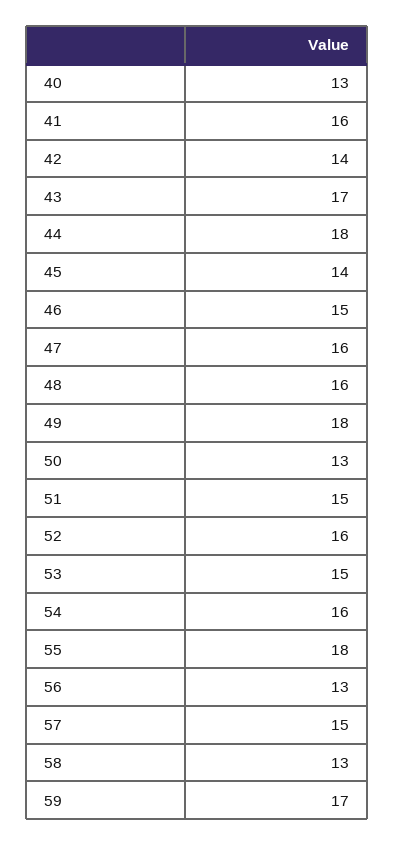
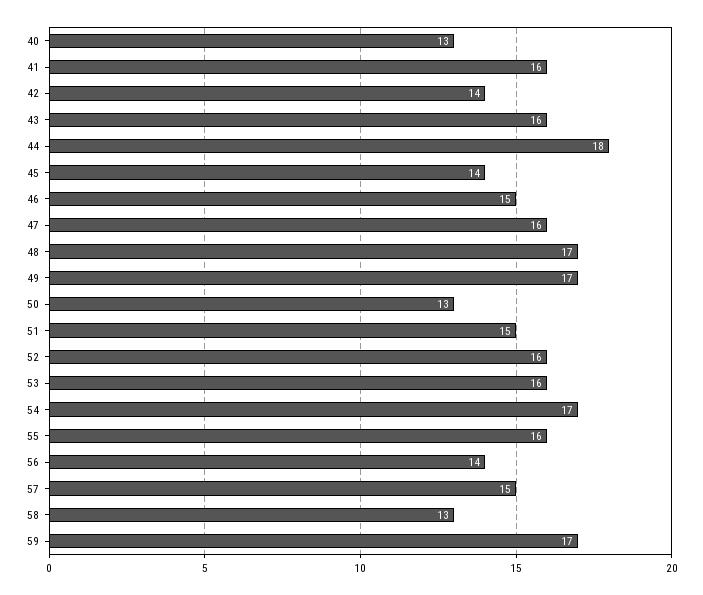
43: 17 -> 16
48: 16 -> 17
49: 18 -> 17
53: 15 -> 16
54: 16 -> 17
55: 18 -> 16
56: 13 -> 14

